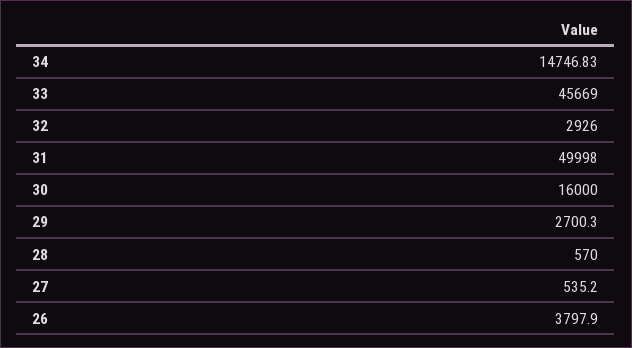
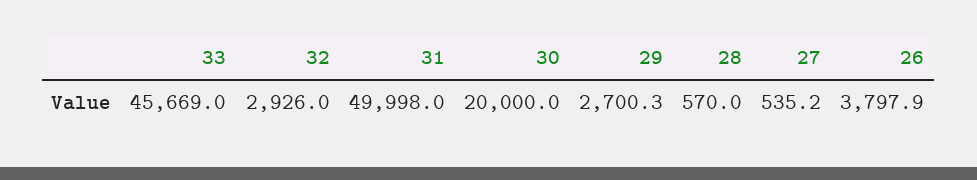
34: 14746.83 -> none
30: 16000 -> 20000

